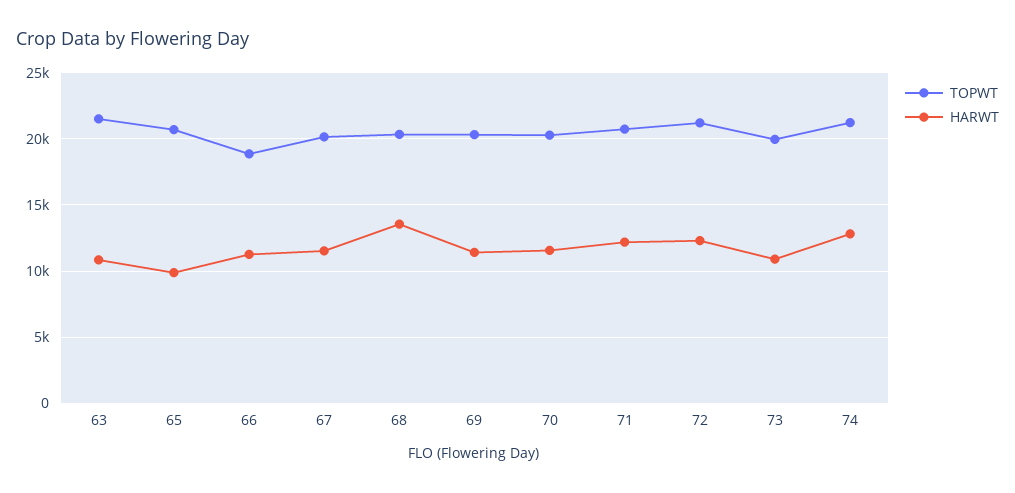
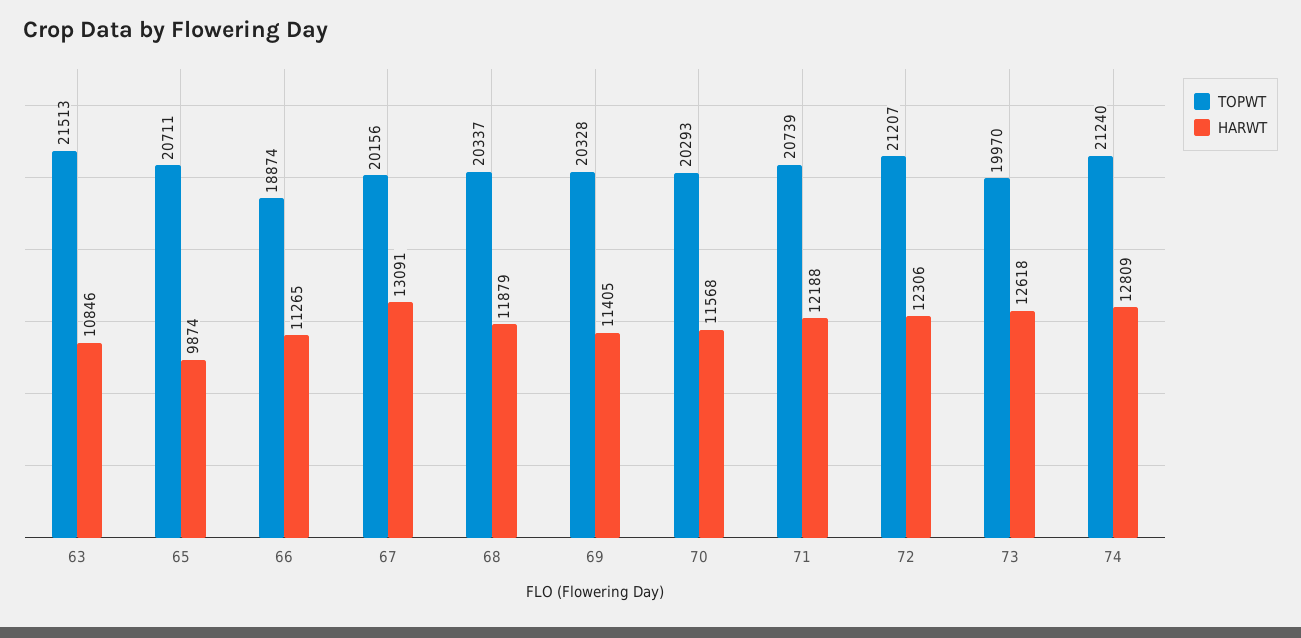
HARWT, 67: 11500 -> 13091
HARWT, 68: 13500 -> 11879
HARWT, 73: 11000 -> 12618

